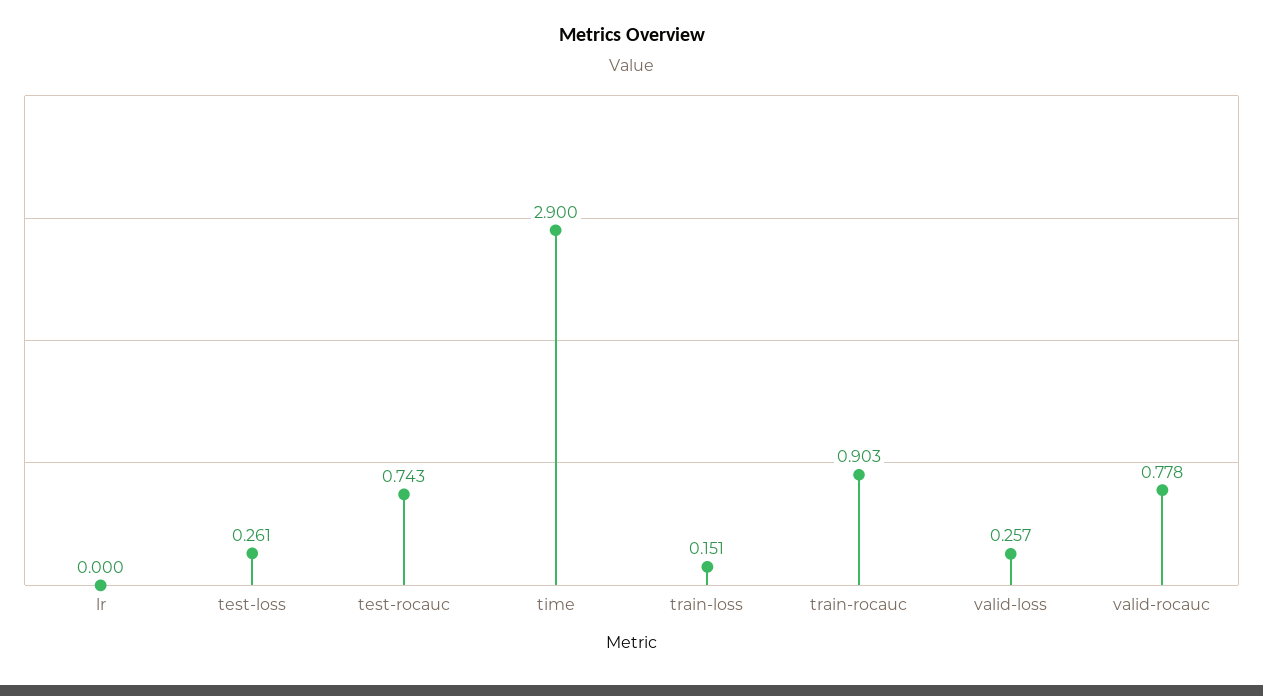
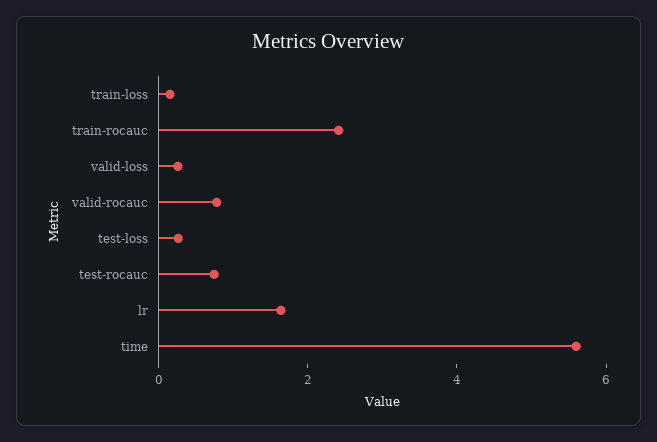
lr: 0 -> 1.5
time: 2.9 -> 5.5
train-rocauc: 0.903 -> 2.5

